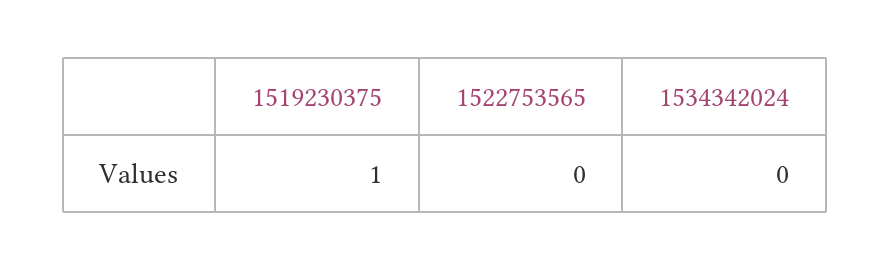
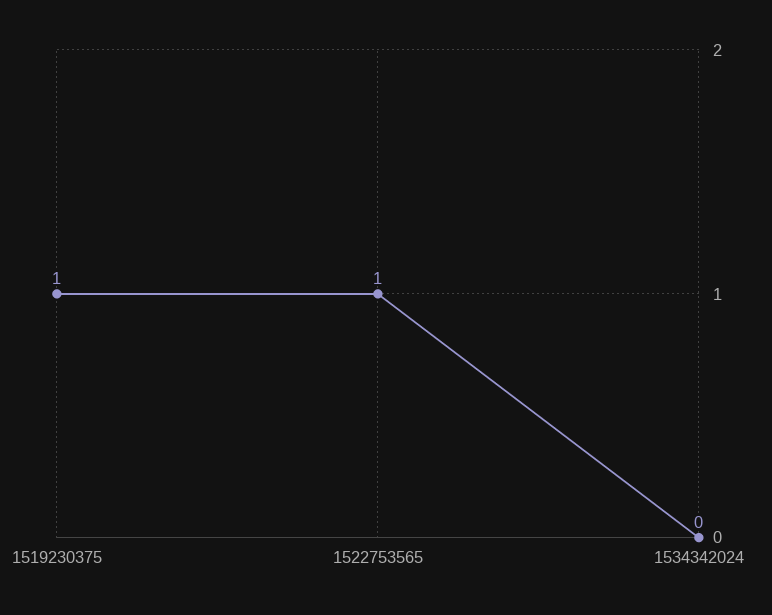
1522753565: 0 -> 1

